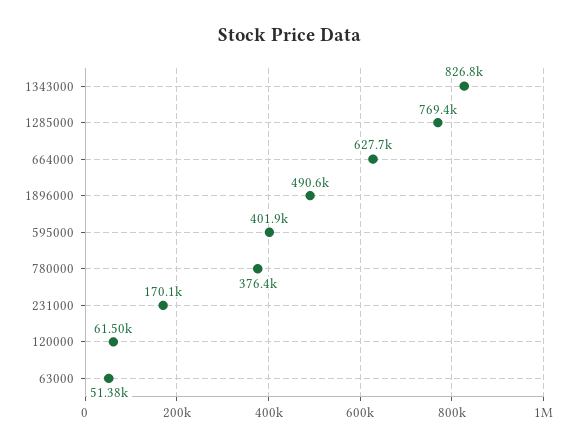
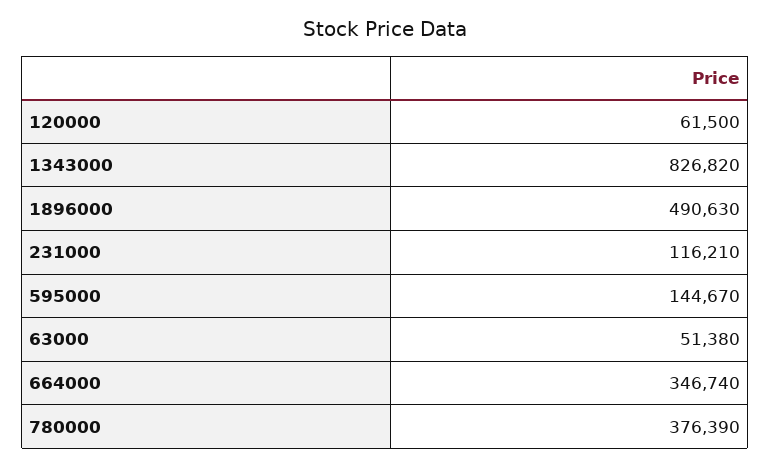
1285000: 769400 -> none
664000: 627700 -> 346740
595000: 401900 -> 144670
231000: 170100 -> 116210

